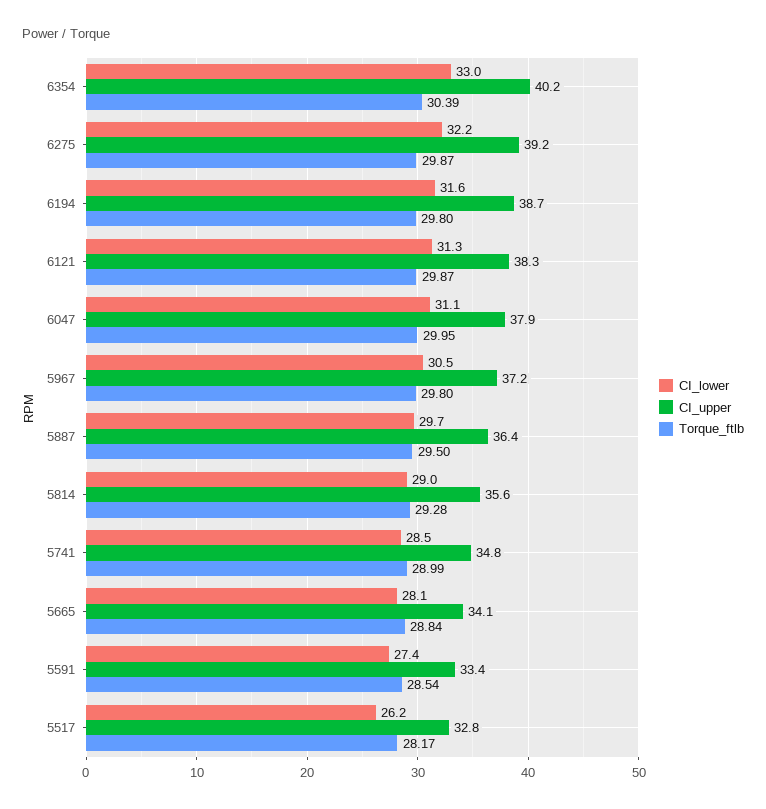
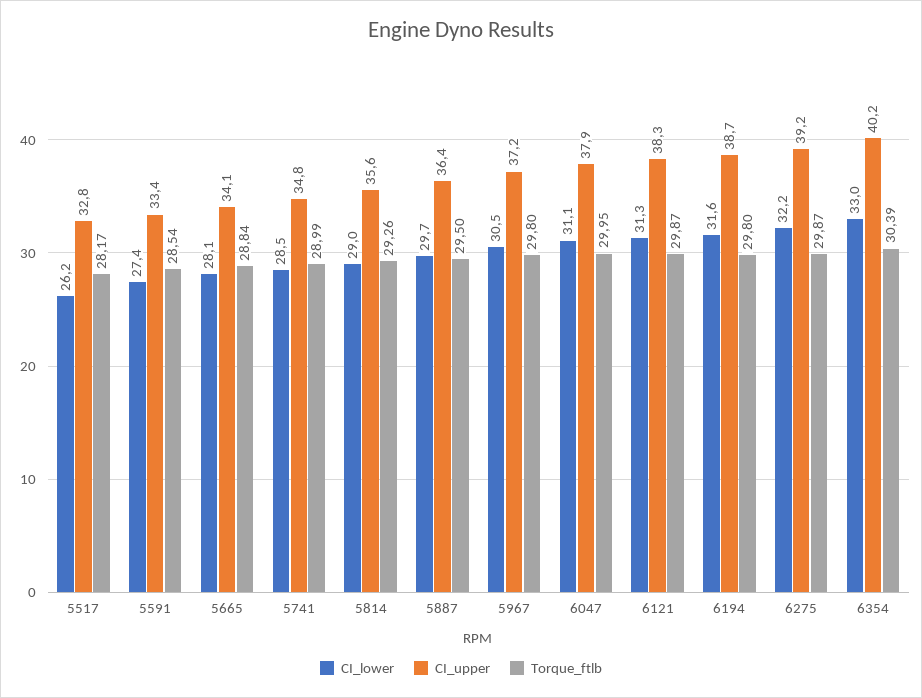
Torque_ftlb, 5814: 29.28 -> 29.26

